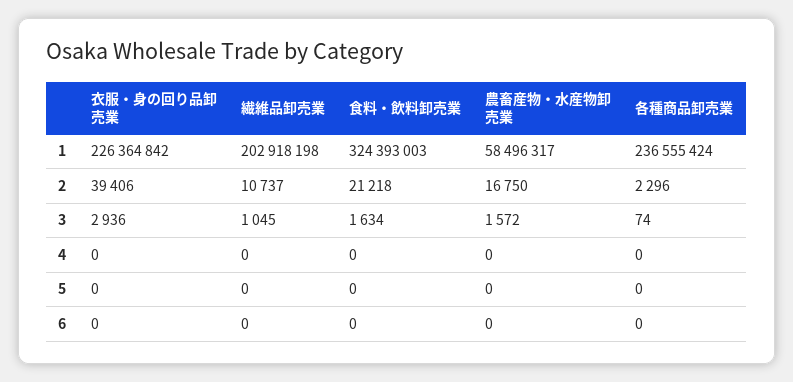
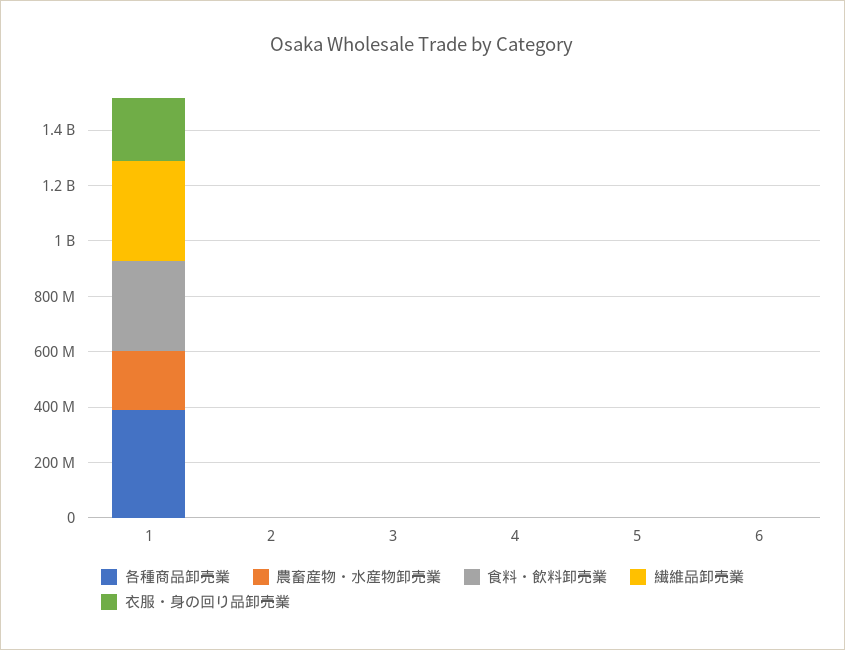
繊維品卸売業, 1: 202918198 -> 350000000
農畜産物・水産物卸売業, 1: 58496317 -> 200000000
各種商品卸売業, 1: 236555424 -> 400000000

